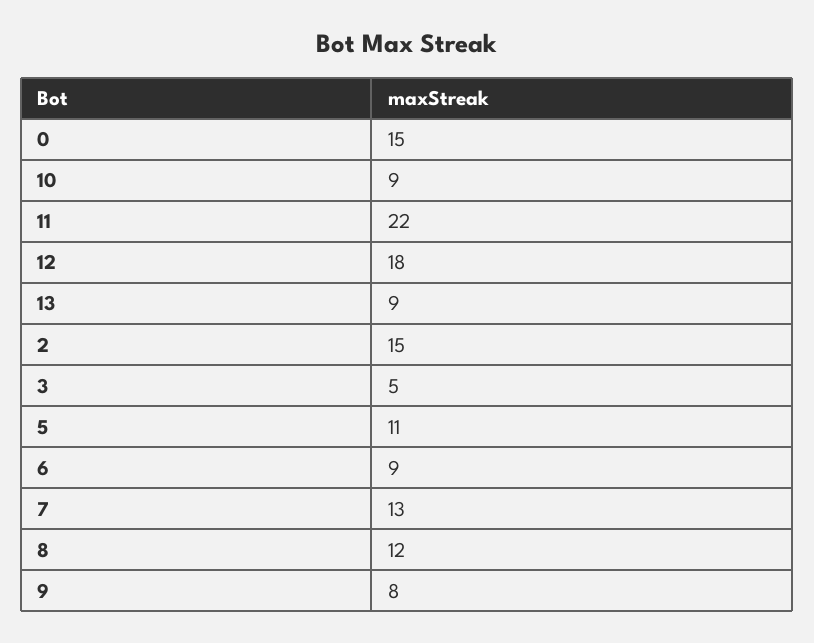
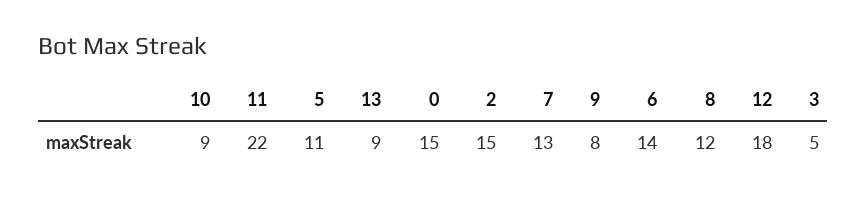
6: 9 -> 14

